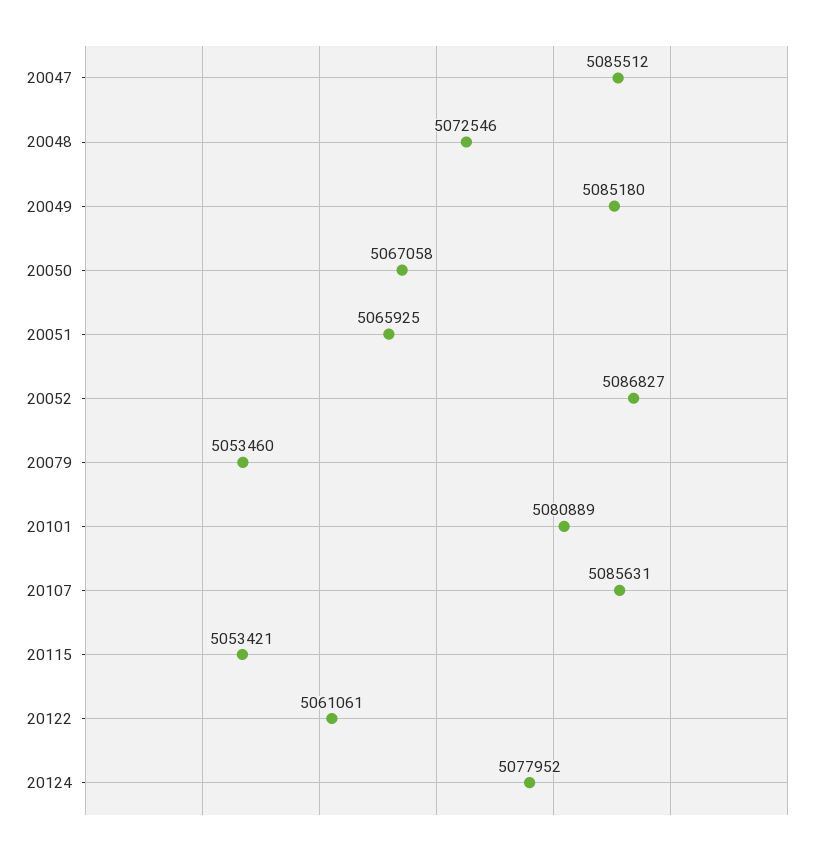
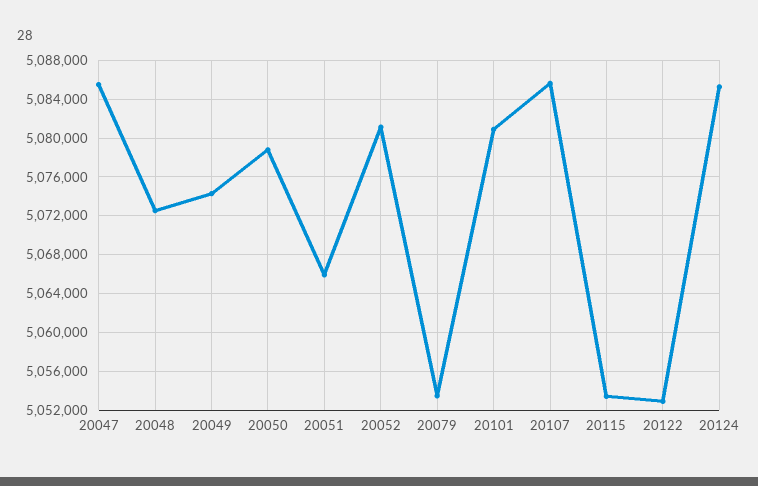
20049: 5085180 -> 5074000
20050: 5067058 -> 5079000
20052: 5086827 -> 5081000
20122: 5061061 -> 5053000
20124: 5077952 -> 5085000

